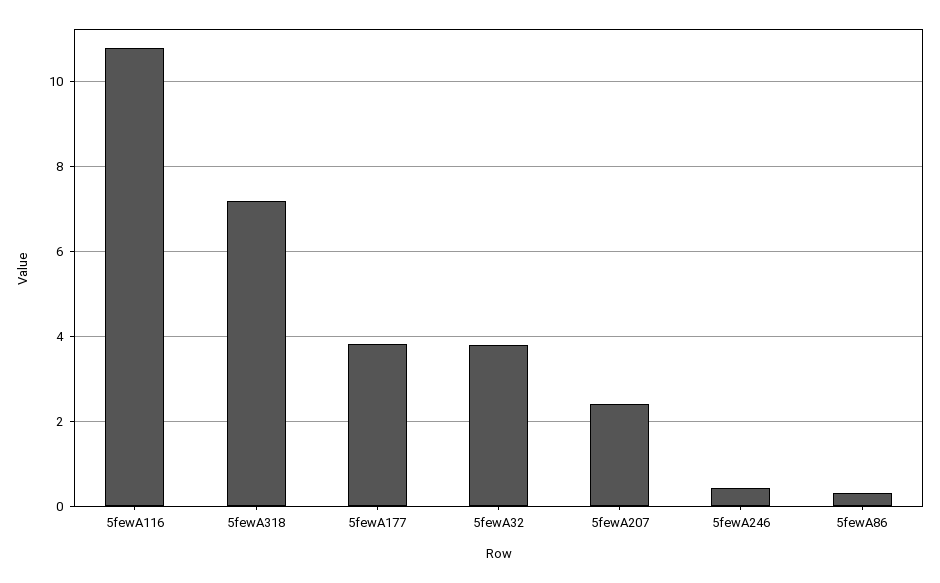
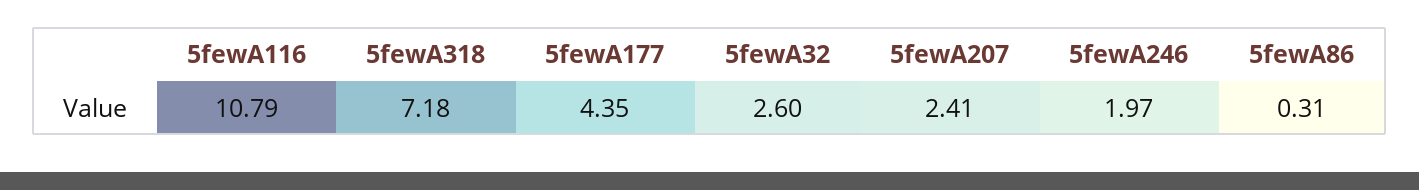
5fewA177: 3.8 -> 4.35
5fewA32: 3.8 -> 2.6
5fewA246: 0.4 -> 1.97

